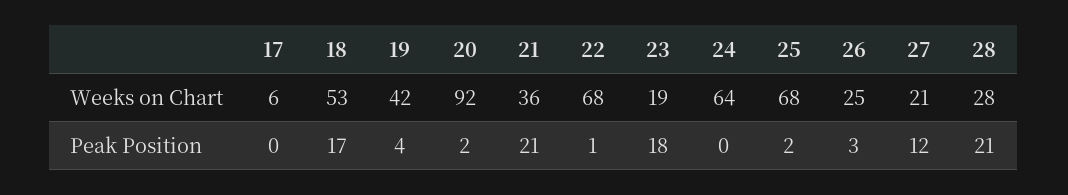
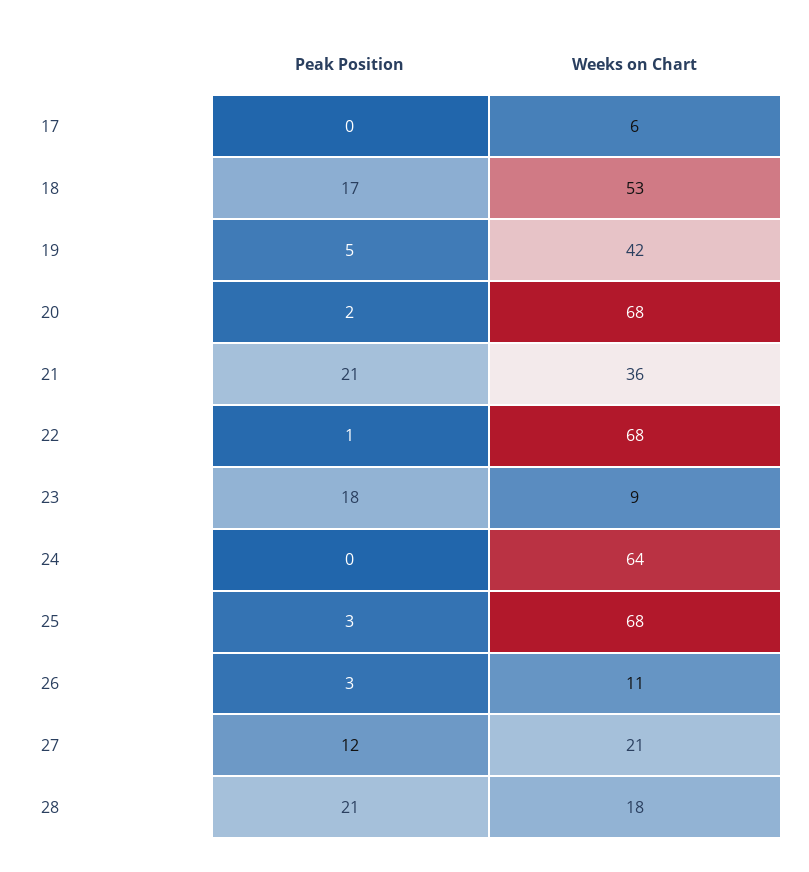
20, Weeks on Chart: 92 -> 68
23, Weeks on Chart: 19 -> 9
26, Weeks on Chart: 25 -> 11
28, Weeks on Chart: 28 -> 18
19, Peak Position: 4 -> 5
25, Peak Position: 2 -> 3

